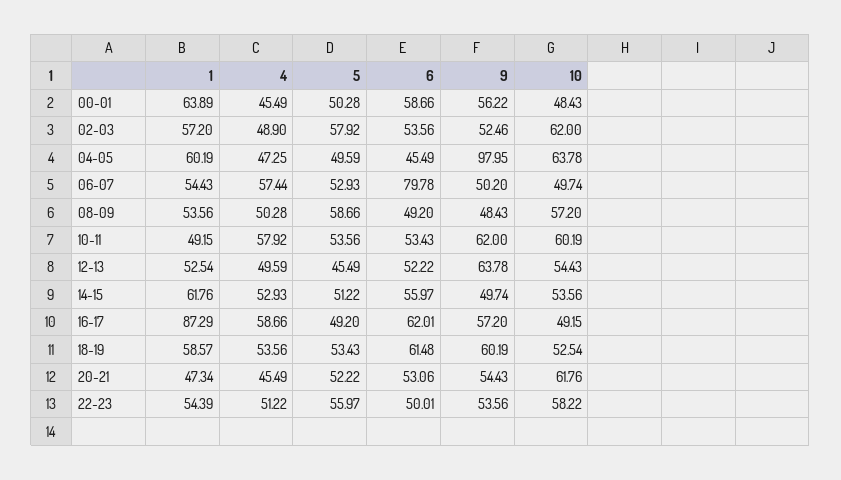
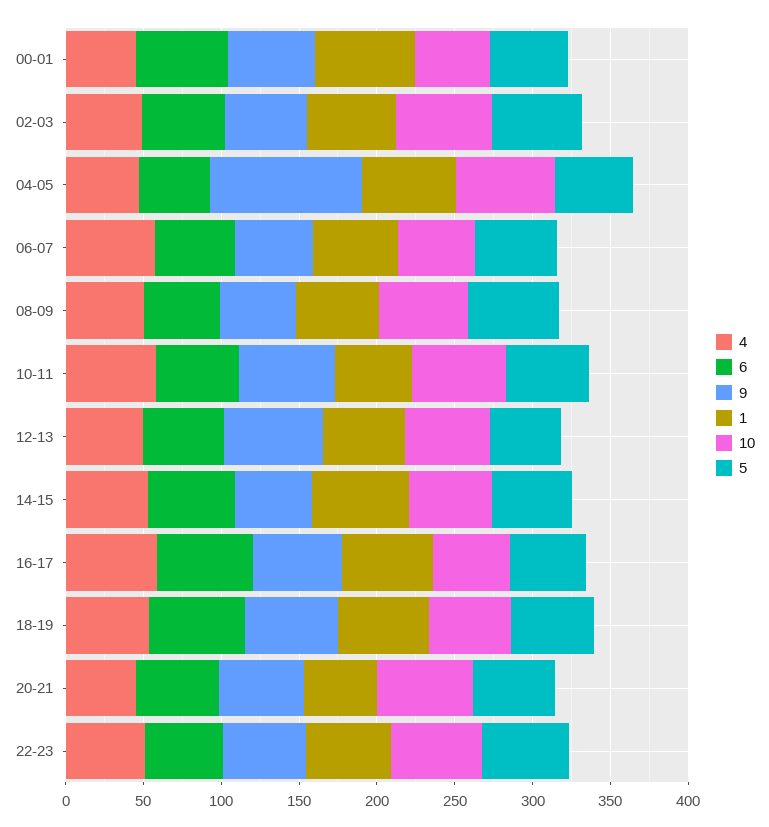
6, 06-07: 79.78 -> 50
1, 16-17: 87.29 -> 60

